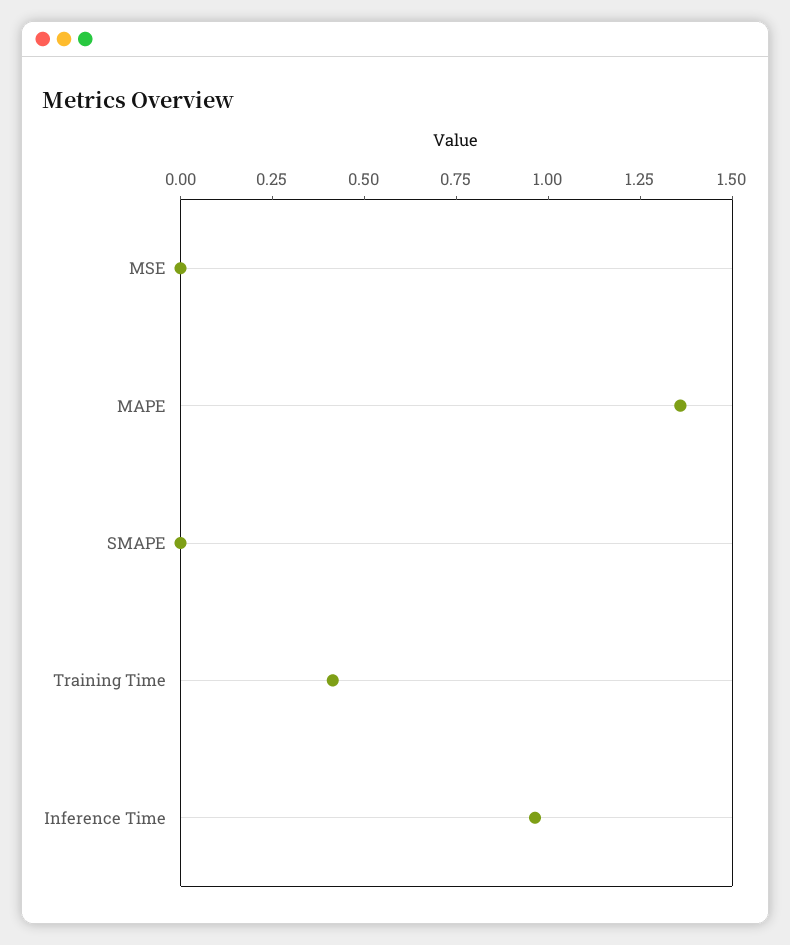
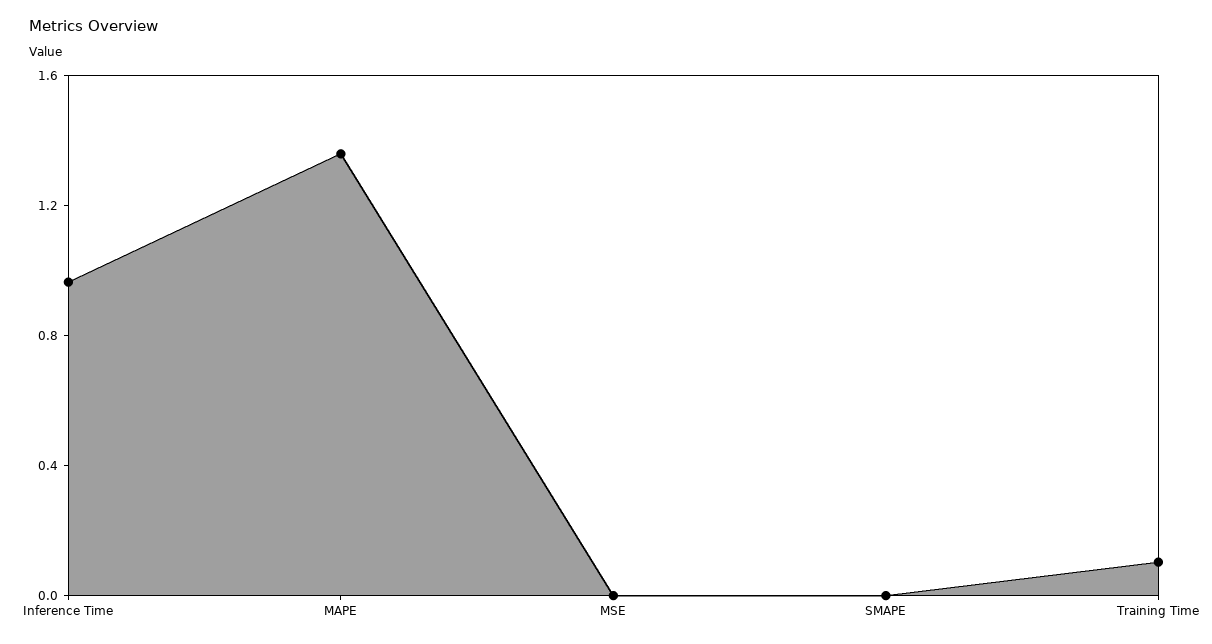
Training Time: 0.4 -> 0.1

